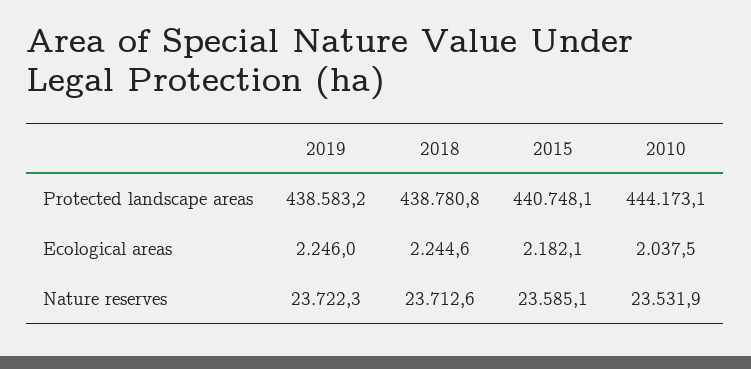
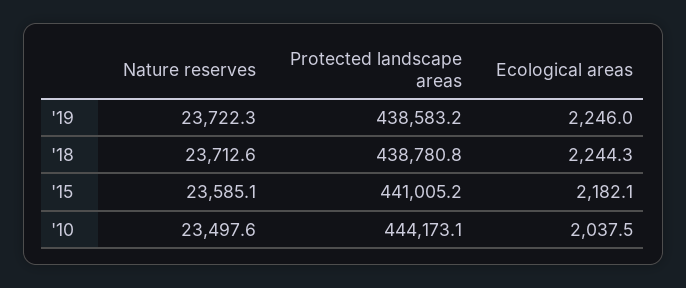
2015, Protected landscape areas: 440748.1 -> 441005.2
2018, Ecological areas: 2244.6 -> 2244.3
2010, Nature reserves: 23531.9 -> 23497.6

